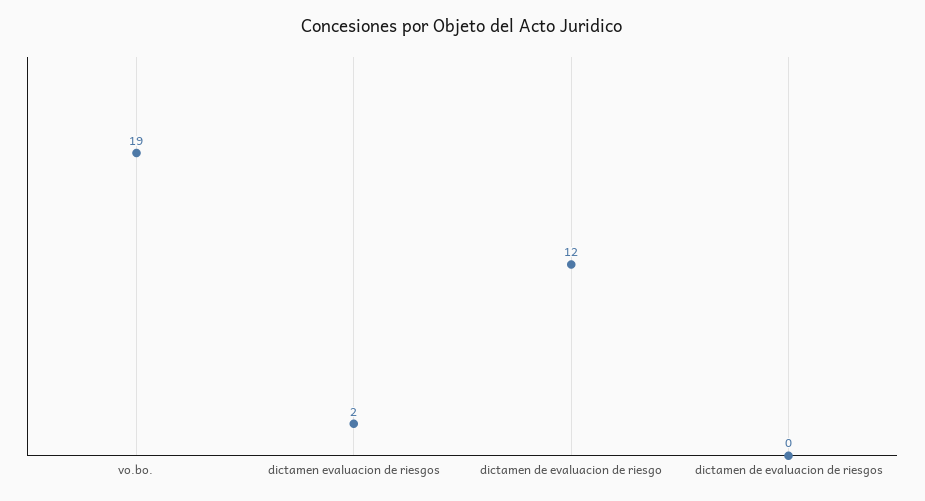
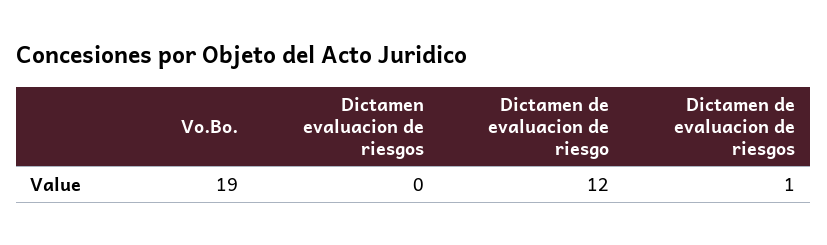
dictamen evaluacion de riesgos: 2 -> 0
dictamen de evaluacion de riesgos: 0 -> 1

